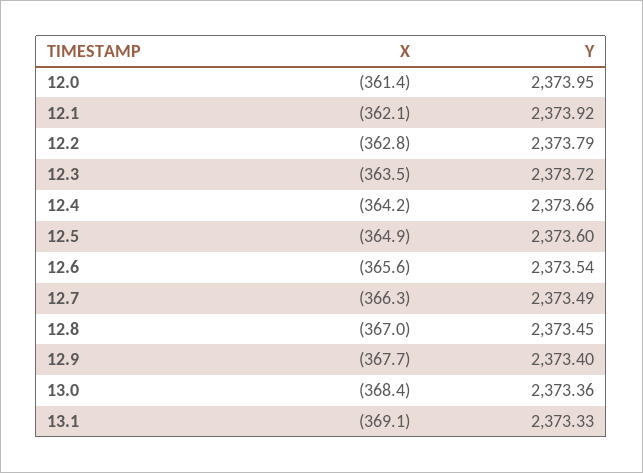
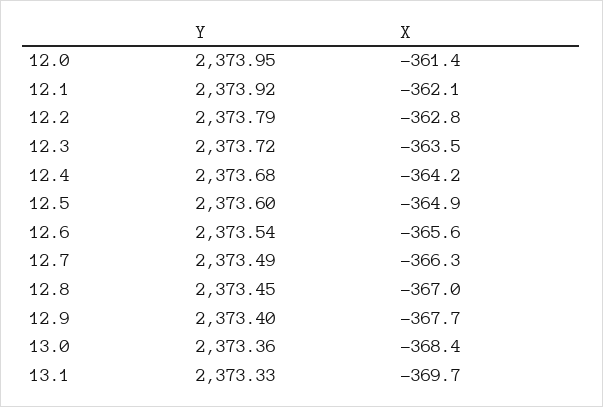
Y, 12.4: 2373.66 -> 2373.68
X, 13.1: -369.1 -> -369.7

